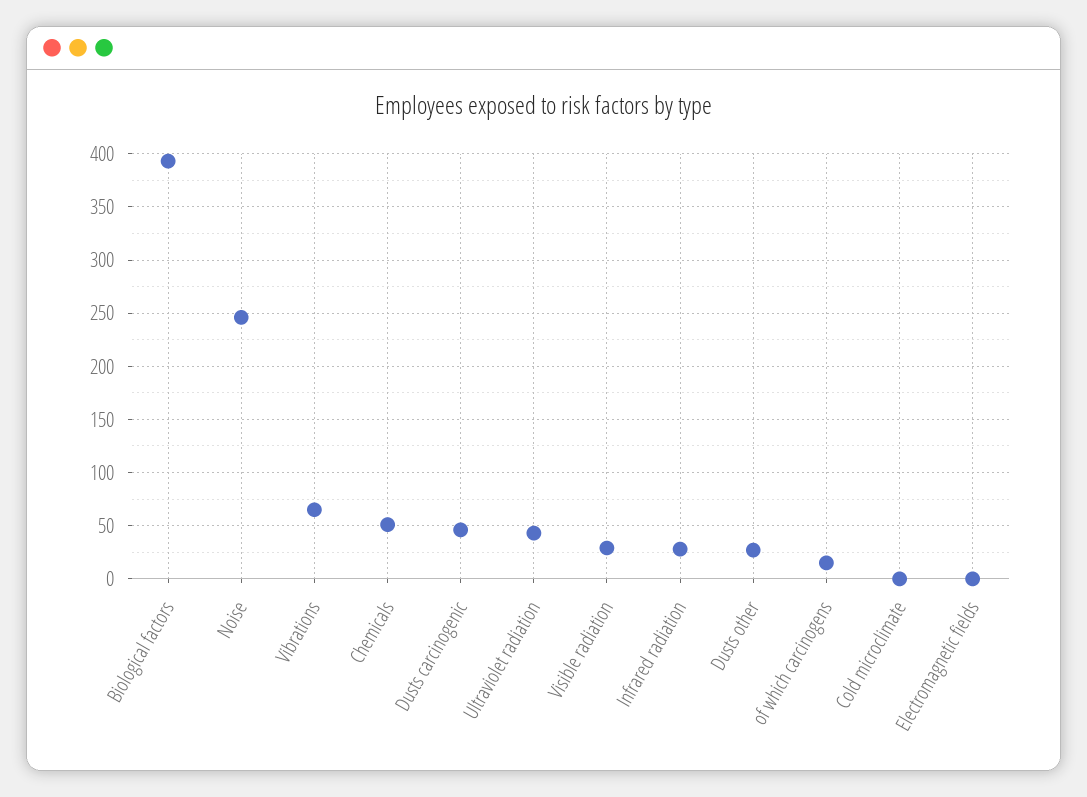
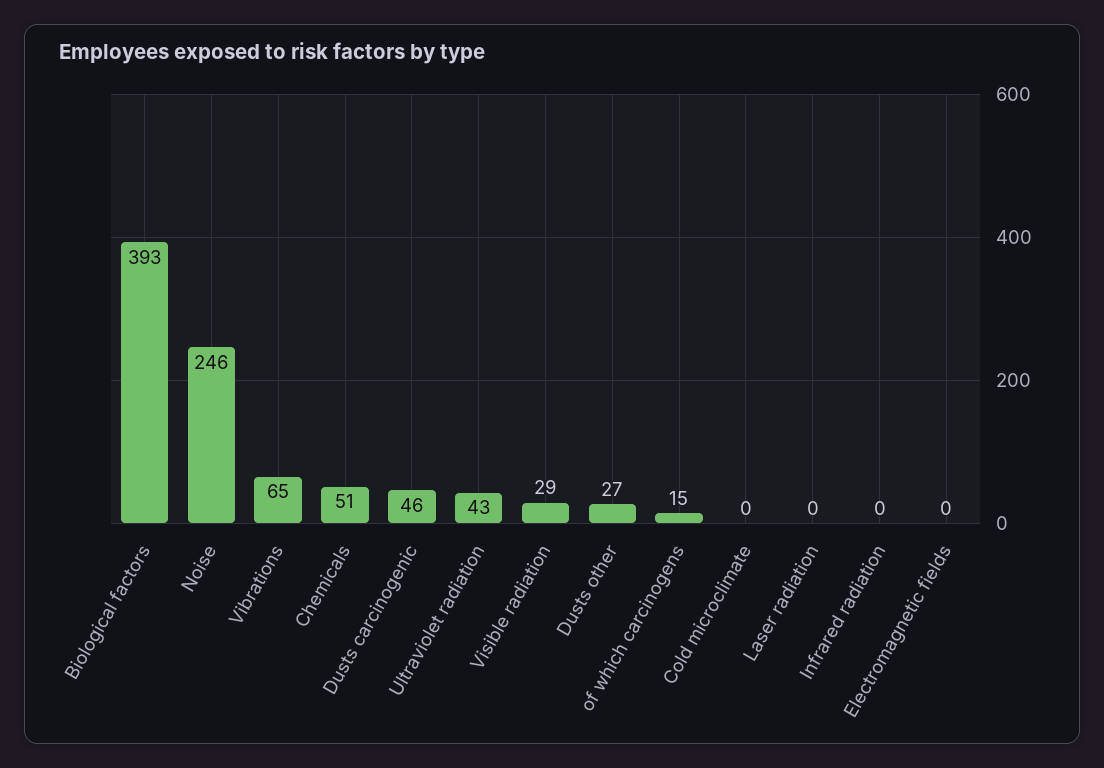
Infrared radiation: 30 -> 0
Laser radiation: none -> 0

